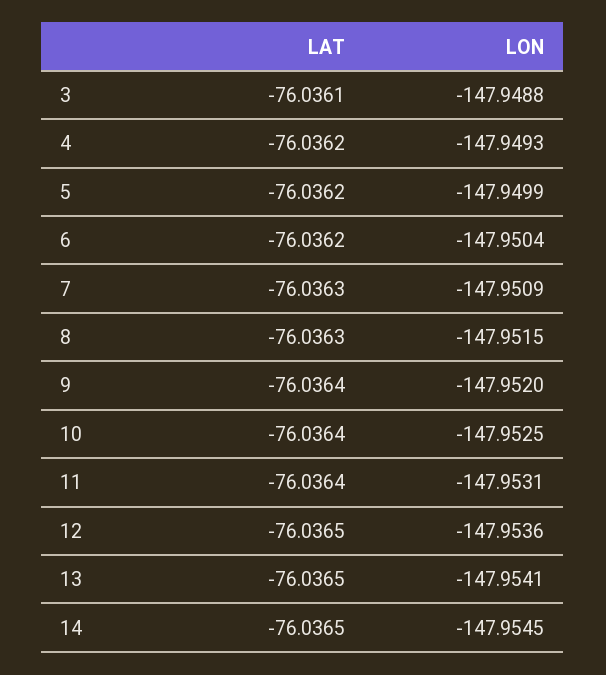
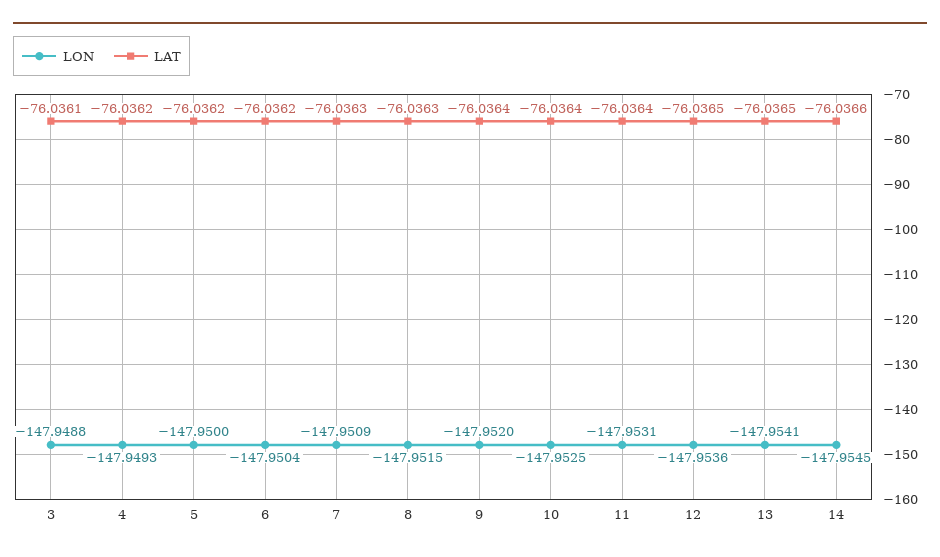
LON, 5: -147.9499 -> -147.95
LAT, 14: -76.0365 -> -76.0366

